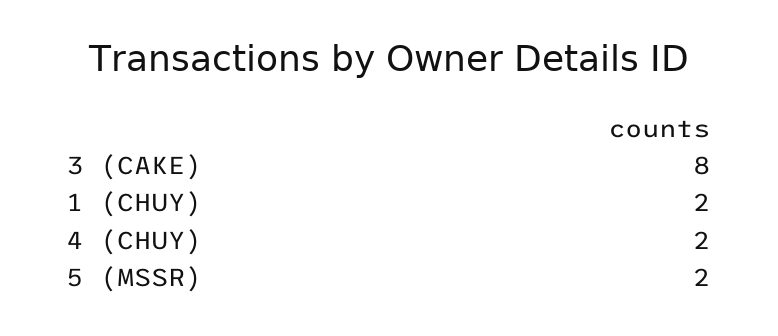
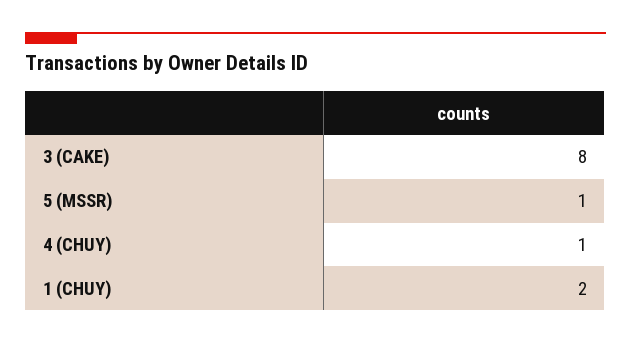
4 (CHUY): 2 -> 1
5 (MSSR): 2 -> 1

